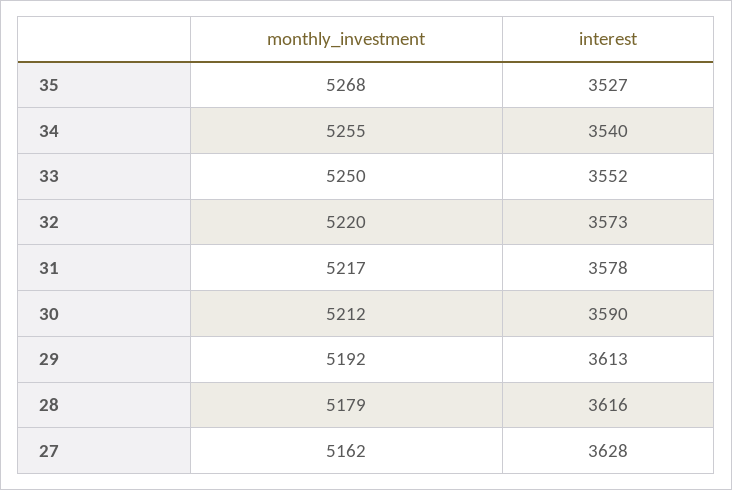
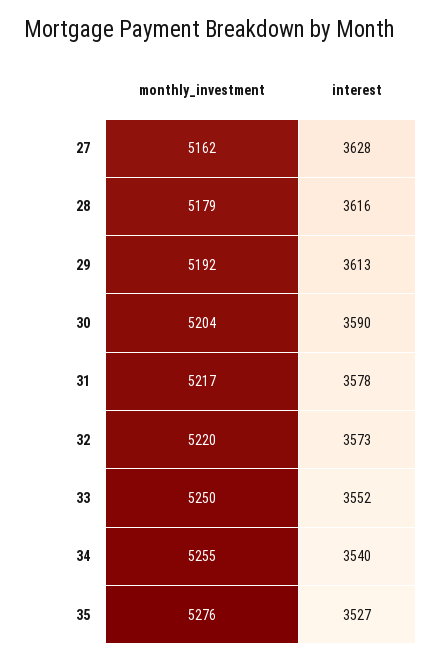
monthly_investment, 35: 5268 -> 5276
monthly_investment, 30: 5212 -> 5204

